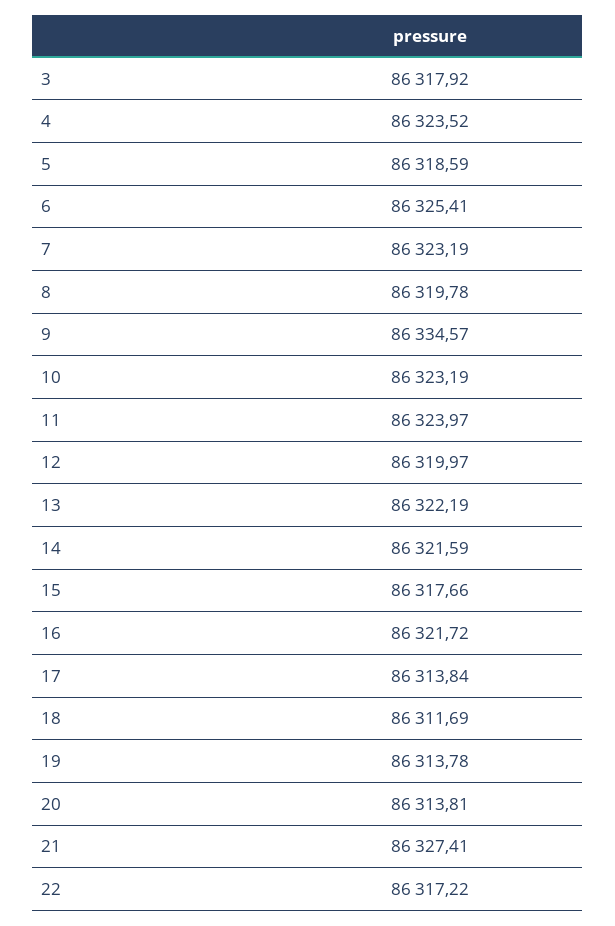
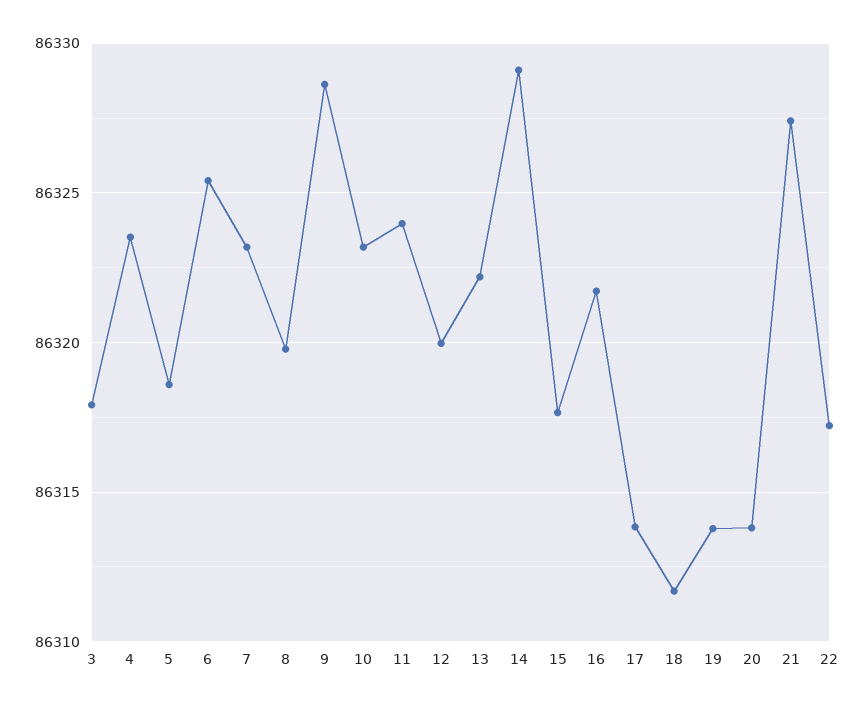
9: 86334.57 -> 86328.5
14: 86321.59 -> 86329

